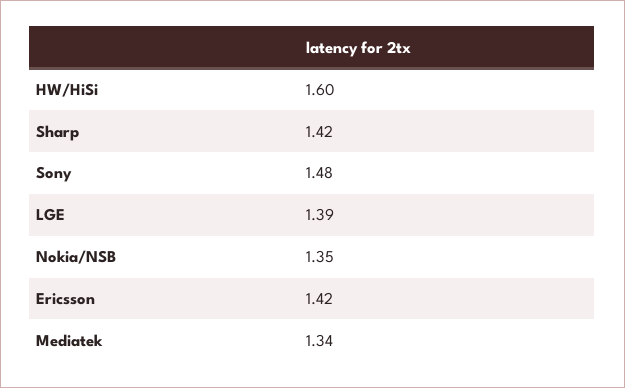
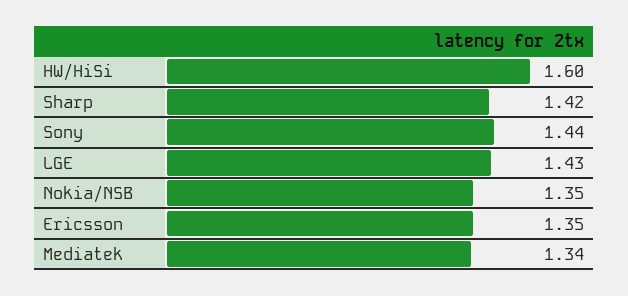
Sony: 1.48 -> 1.44
LGE: 1.39 -> 1.43
Ericsson: 1.42 -> 1.35

